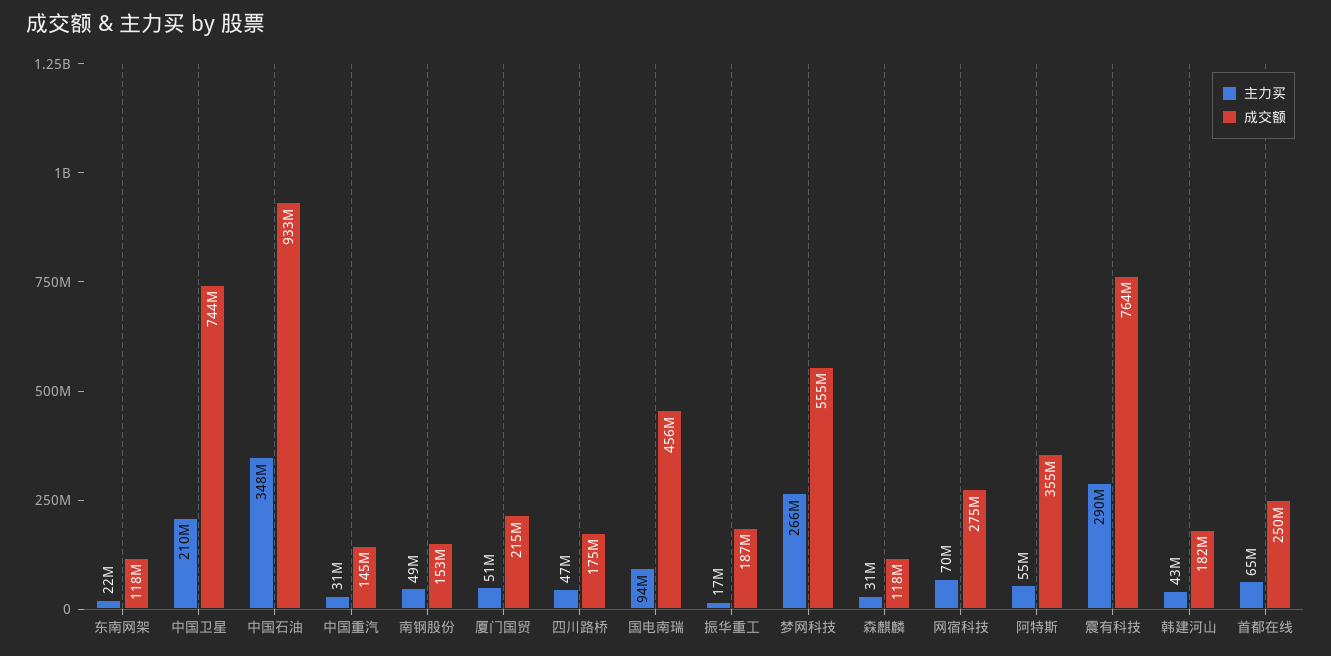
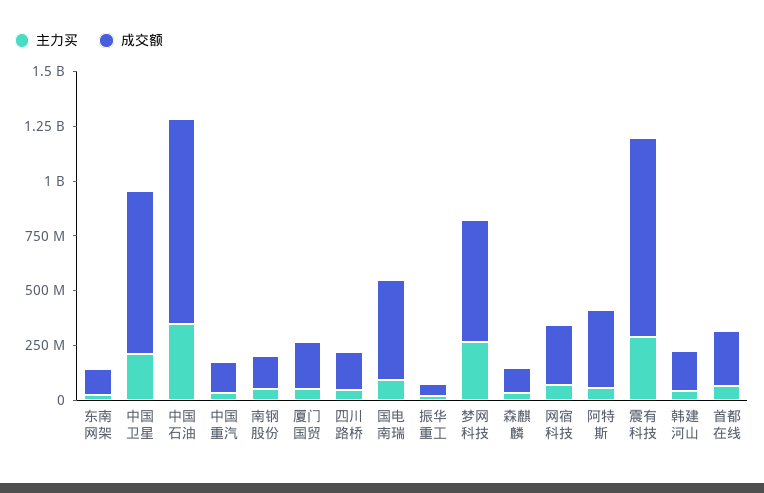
成交额, 振华重工: 187000000 -> 50000000
成交额, 震有科技: 764000000 -> 900000000

